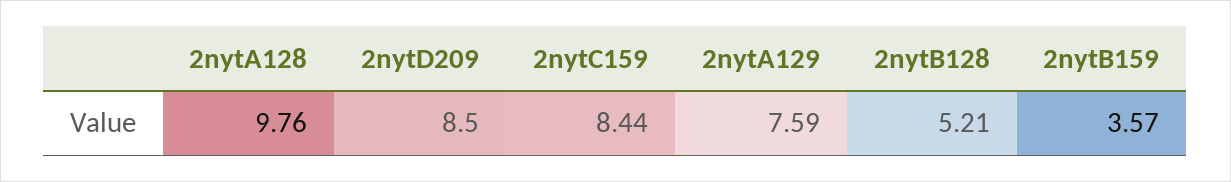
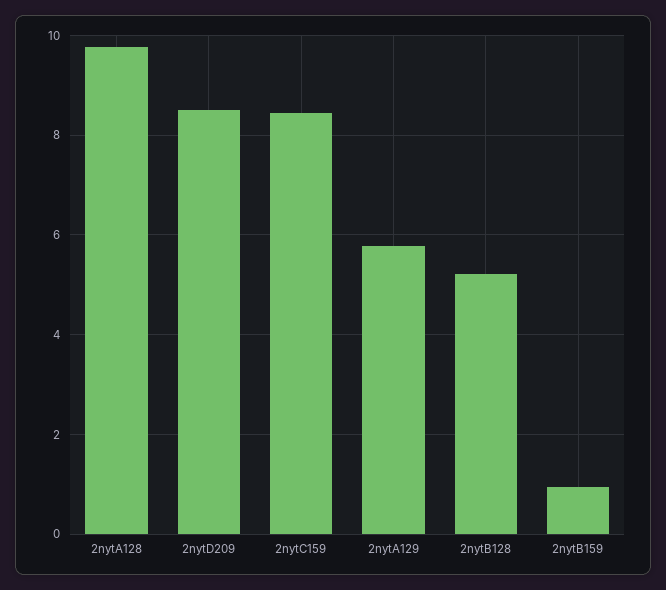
2nytA129: 7.59 -> 5.8
2nytB159: 3.57 -> 1

